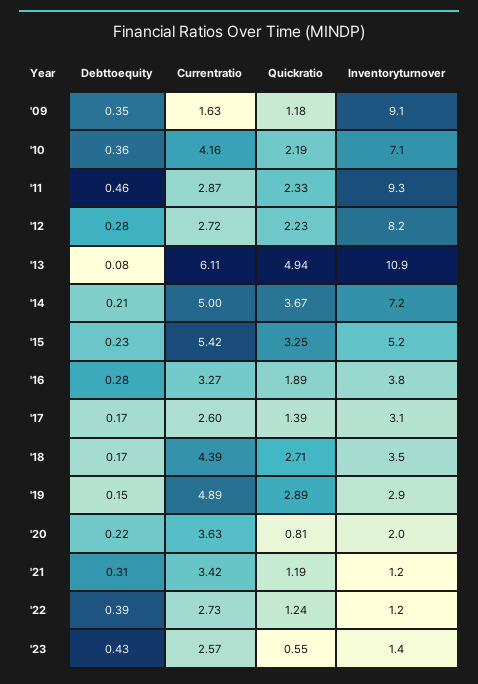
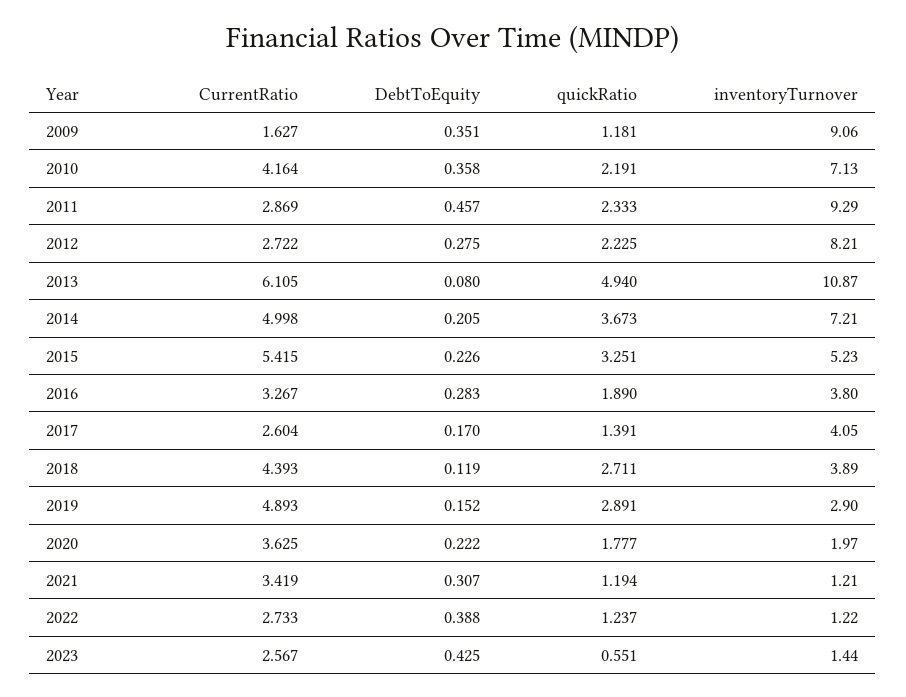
Inventoryturnover, '17: 3.1 -> 4.05
Debttoequity, '18: 0.17 -> 0.119
Inventoryturnover, '18: 3.5 -> 3.89
Quickratio, '20: 0.81 -> 1.777

